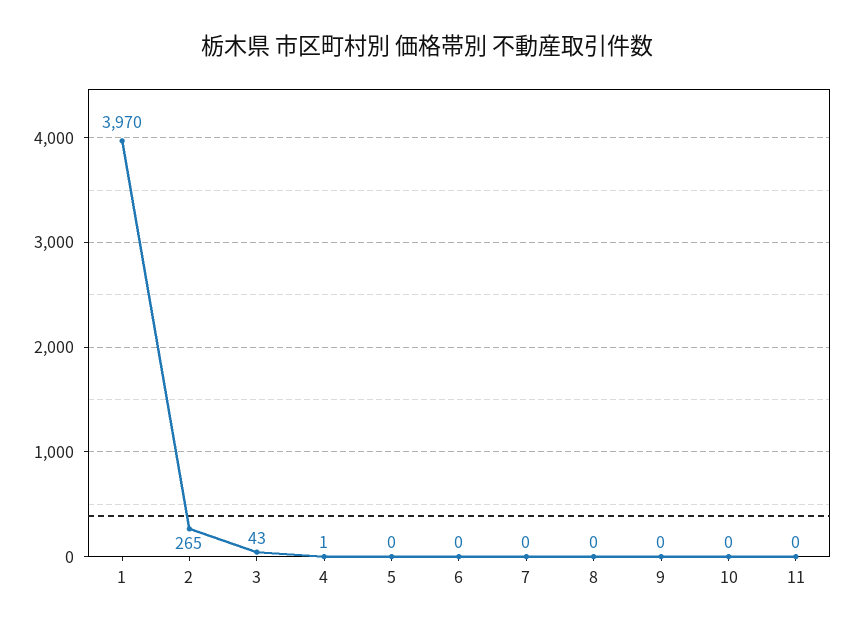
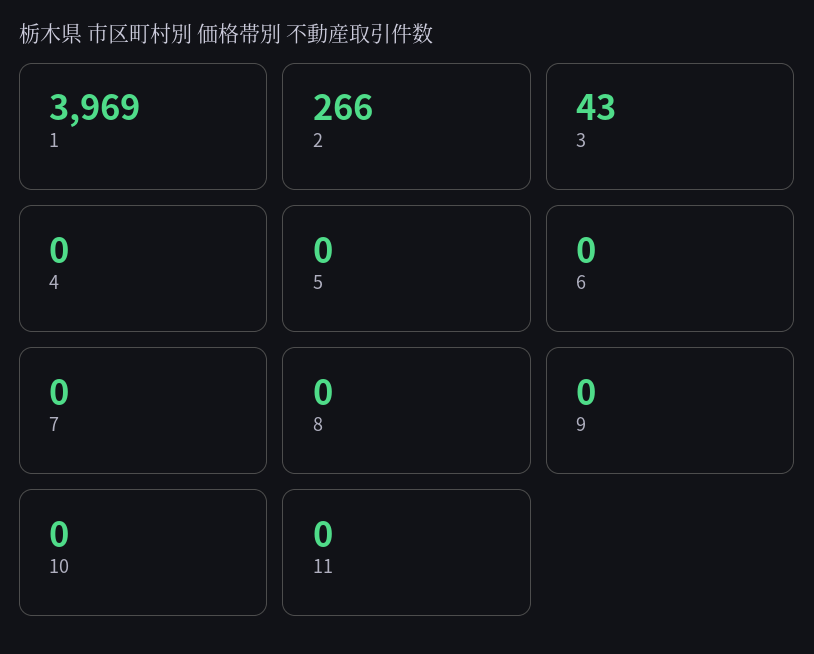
1: 3970 -> 3969
2: 265 -> 266
4: 1 -> 0

